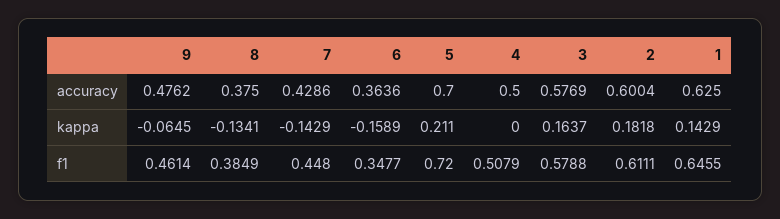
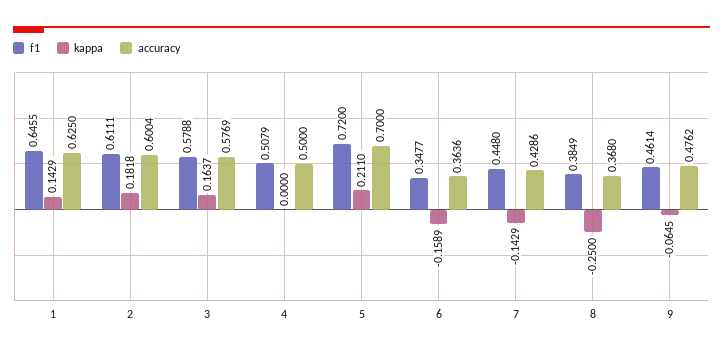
accuracy, 8: 0.375 -> 0.368
kappa, 8: -0.1341 -> -0.25

